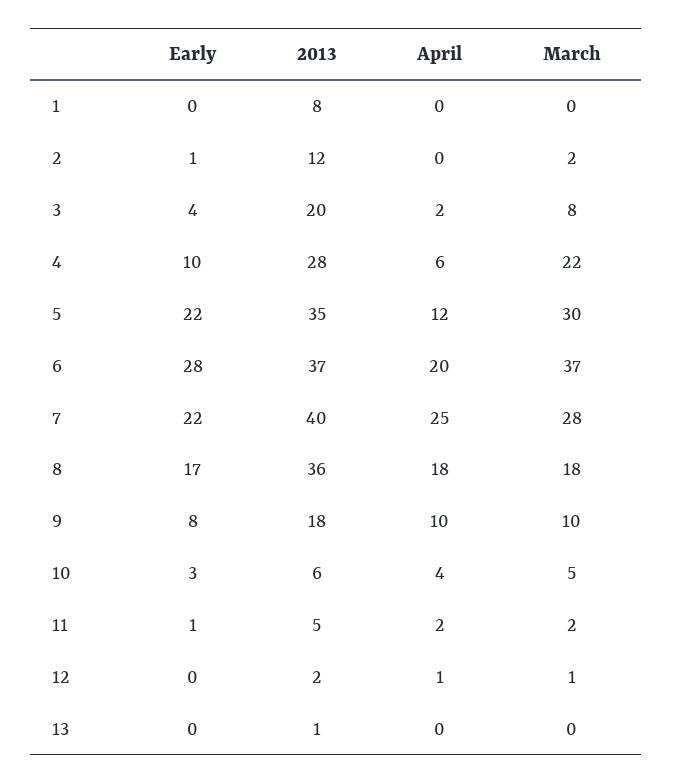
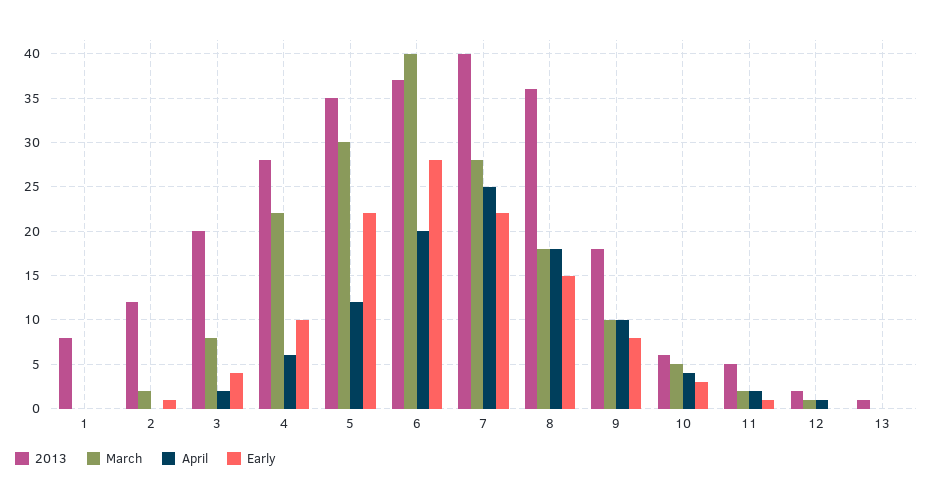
March, 6: 37 -> 40
Early, 8: 17 -> 15

